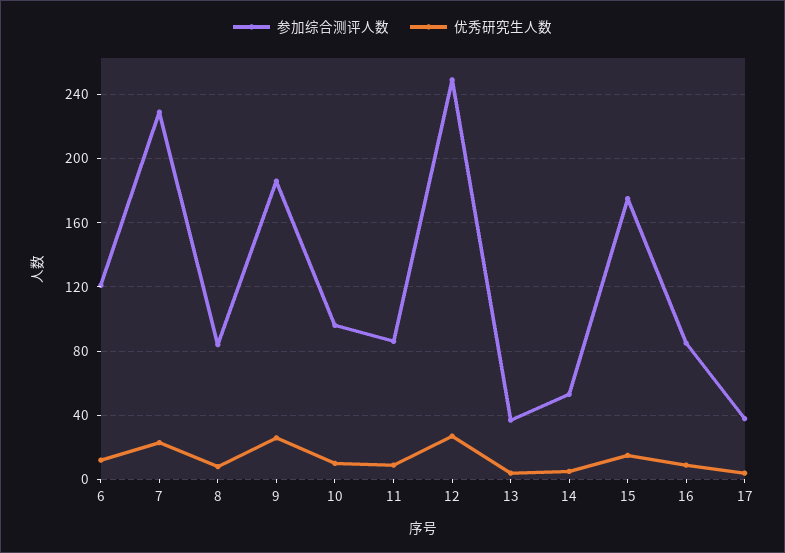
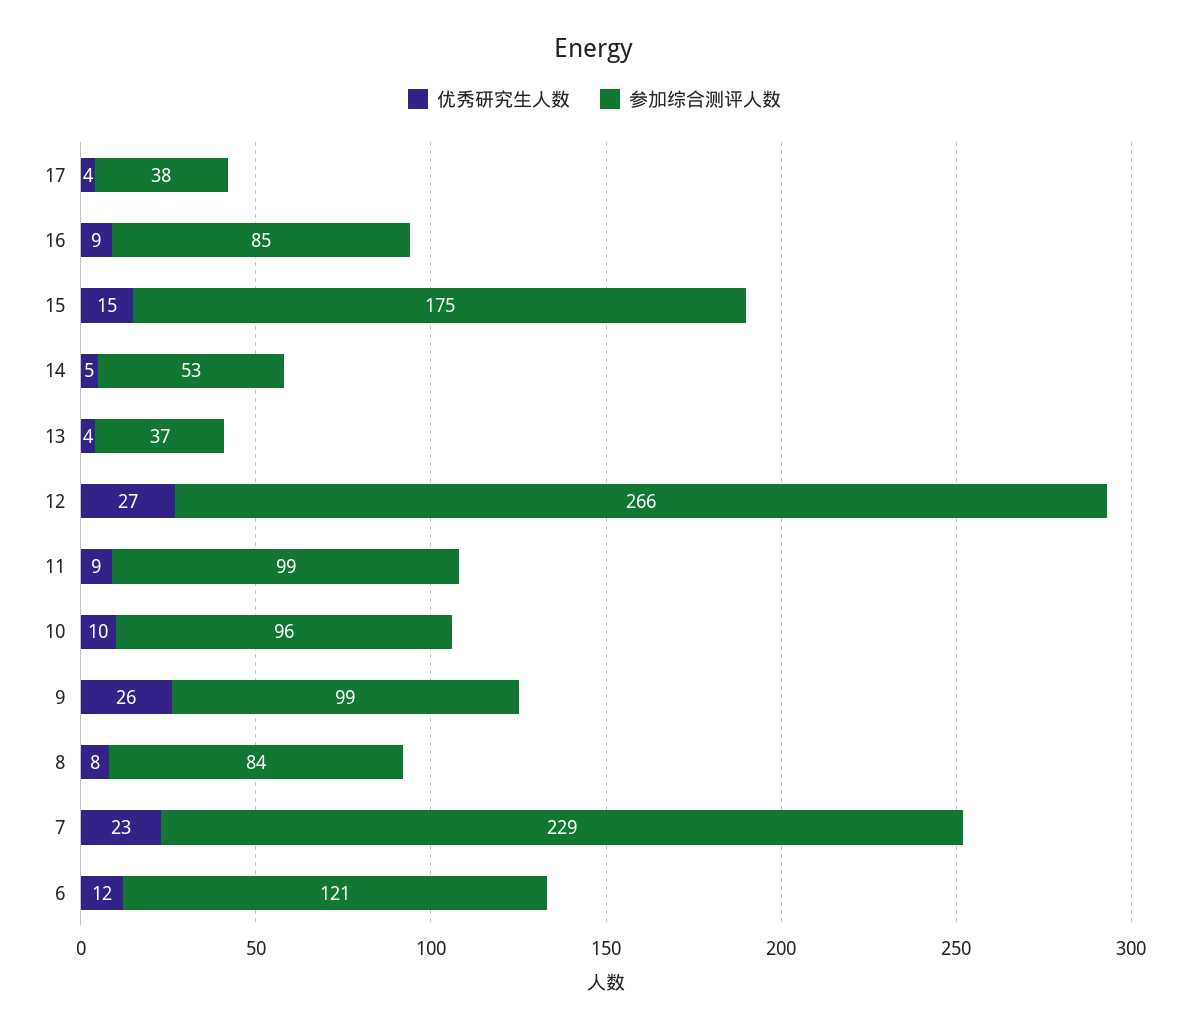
参加综合测评人数, 9: 185 -> 99
参加综合测评人数, 11: 85 -> 99
参加综合测评人数, 12: 250 -> 266

